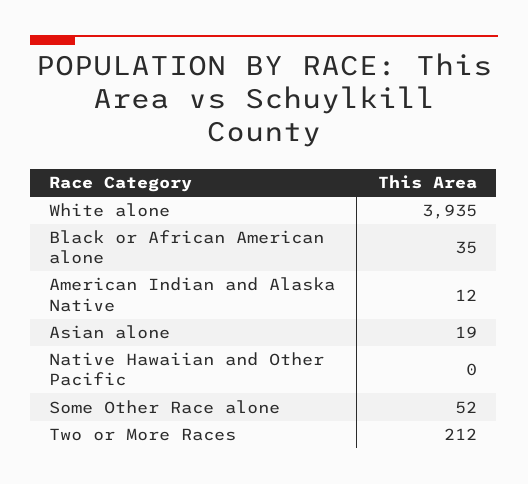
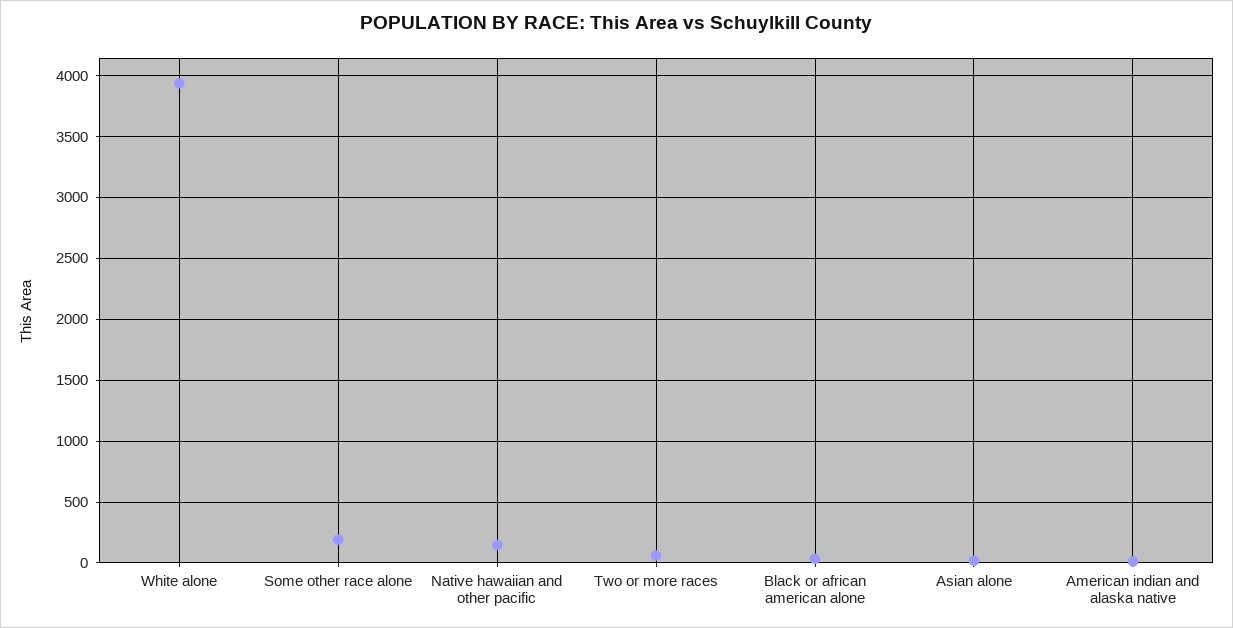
Native Hawaiian and Other Pacific: 0 -> 150
Some Other Race alone: 52 -> 200
Two or More Races: 212 -> 50

